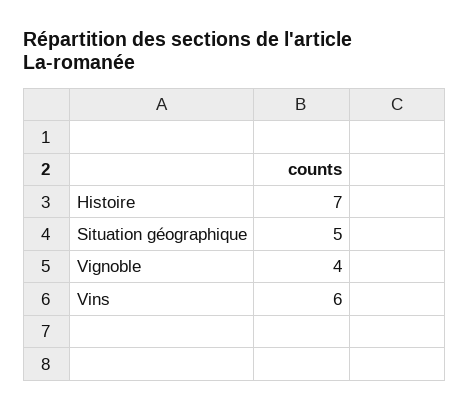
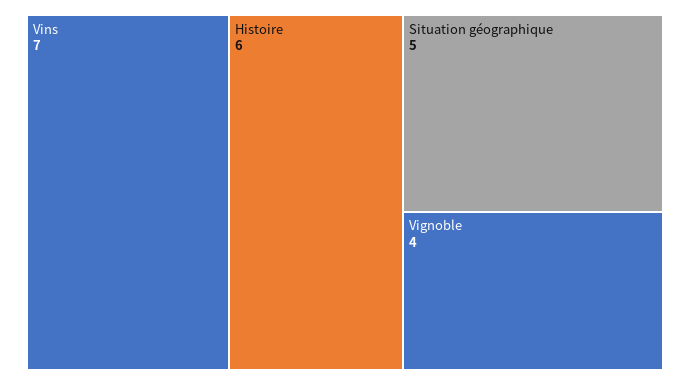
Histoire: 7 -> 6
Vins: 6 -> 7

